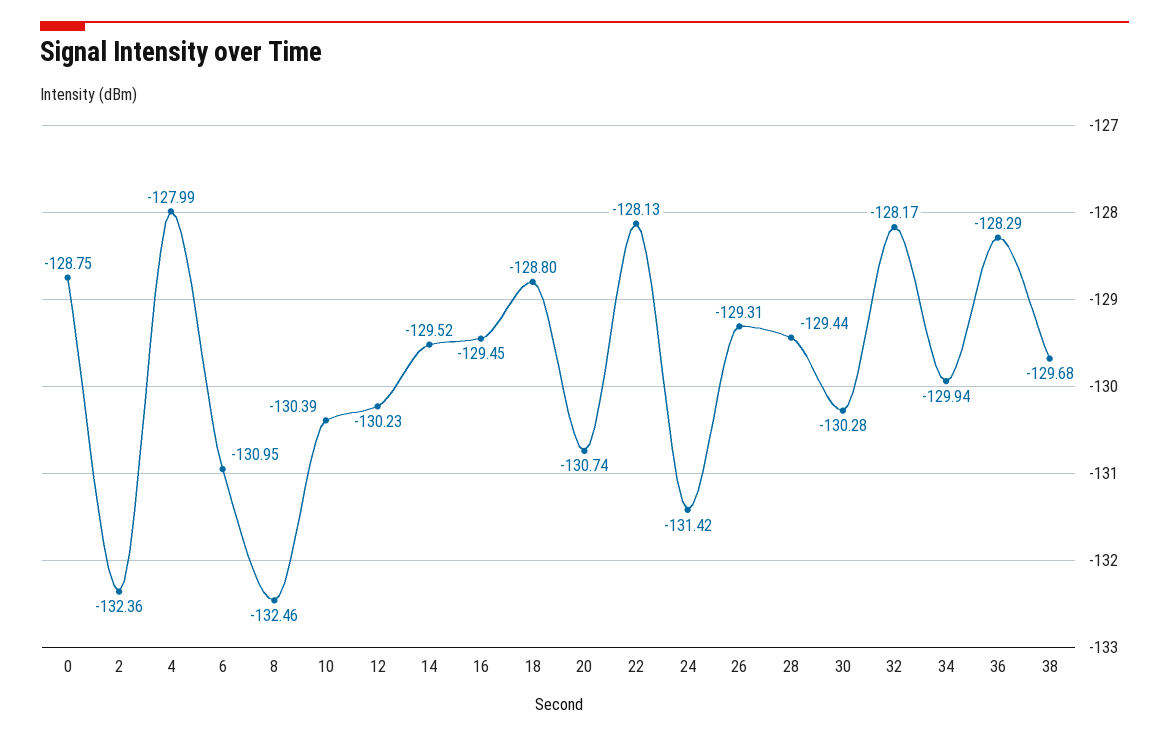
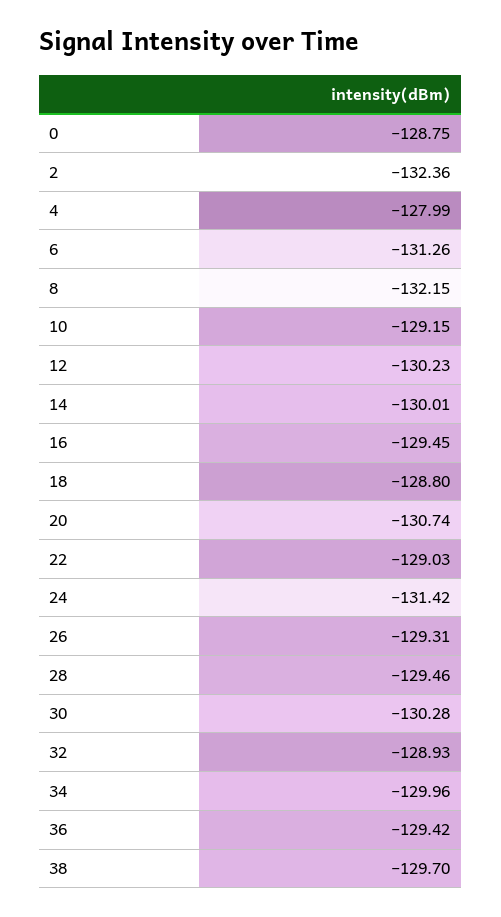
6: -130.95 -> -131.26
8: -132.46 -> -132.15
10: -130.39 -> -129.15
14: -129.52 -> -130.01
22: -128.13 -> -129.03
28: -129.44 -> -129.46
32: -128.17 -> -128.93
34: -129.94 -> -129.96
36: -128.29 -> -129.42
38: -129.68 -> -129.7

